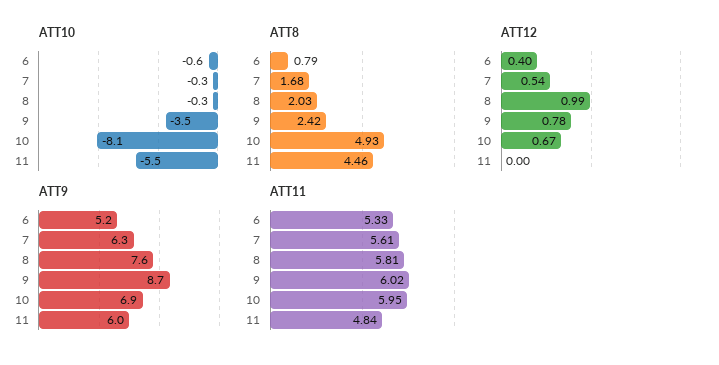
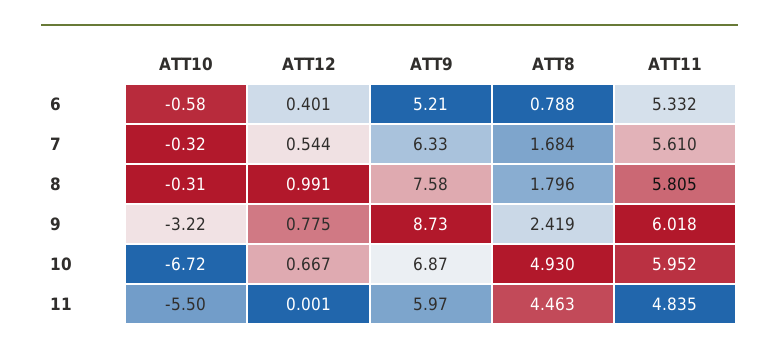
ATT10, 9: -3.5 -> -3.22
ATT10, 10: -8.1 -> -6.72
ATT8, 8: 2.03 -> 1.796

